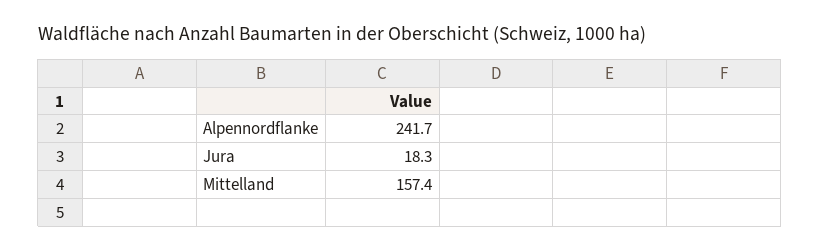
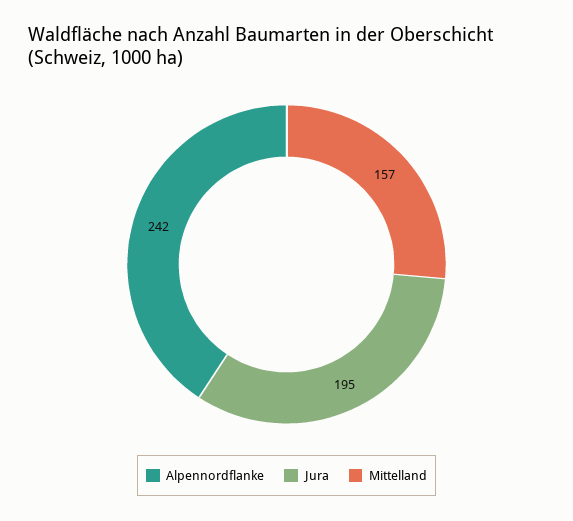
Jura: 18.3 -> 195

